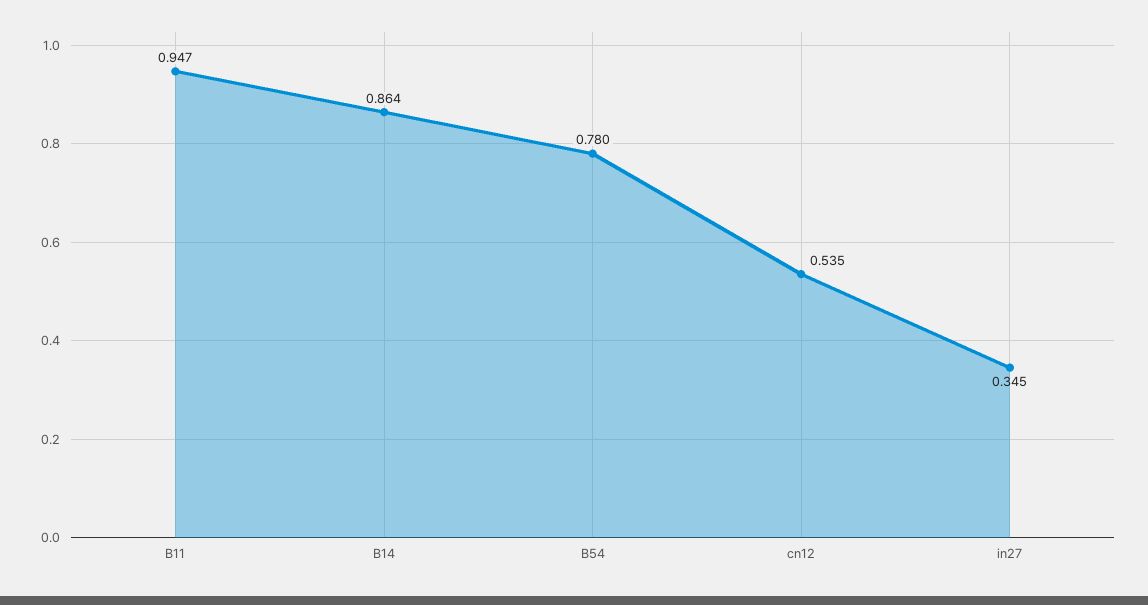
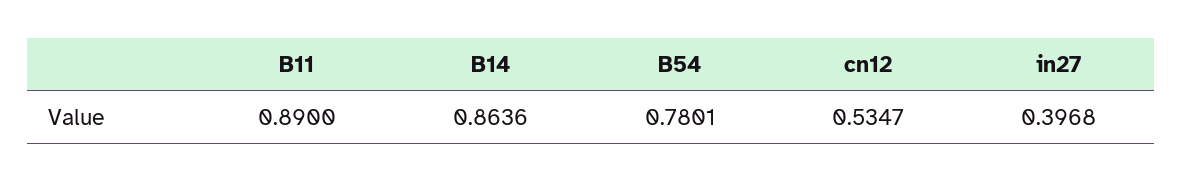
B11: 0.947 -> 0.89
in27: 0.345 -> 0.3968

